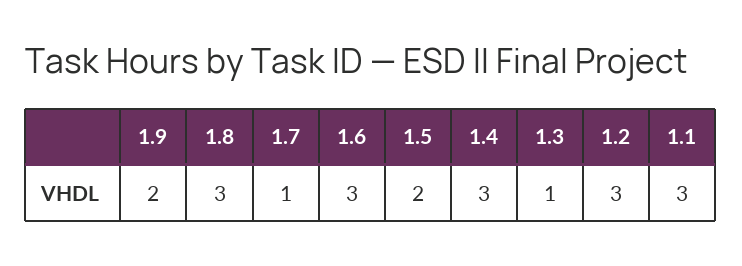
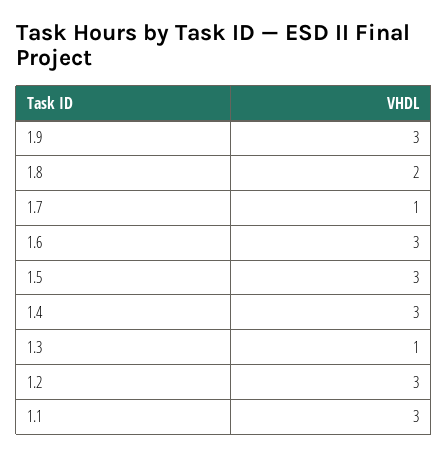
1.9: 2 -> 3
1.8: 3 -> 2
1.5: 2 -> 3

